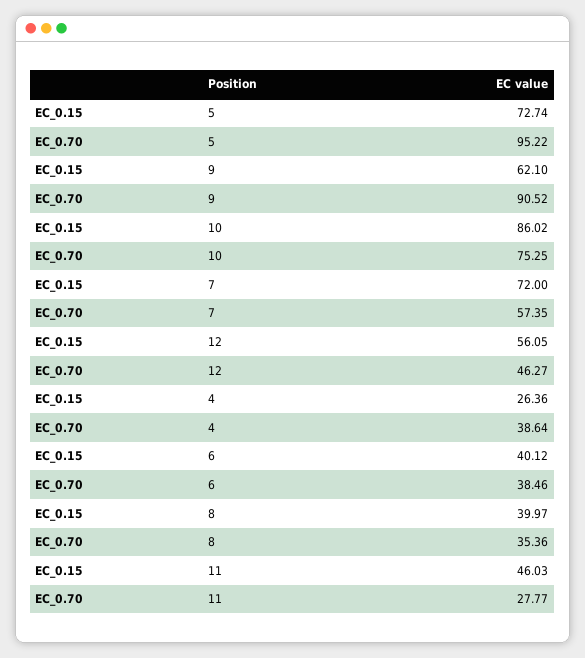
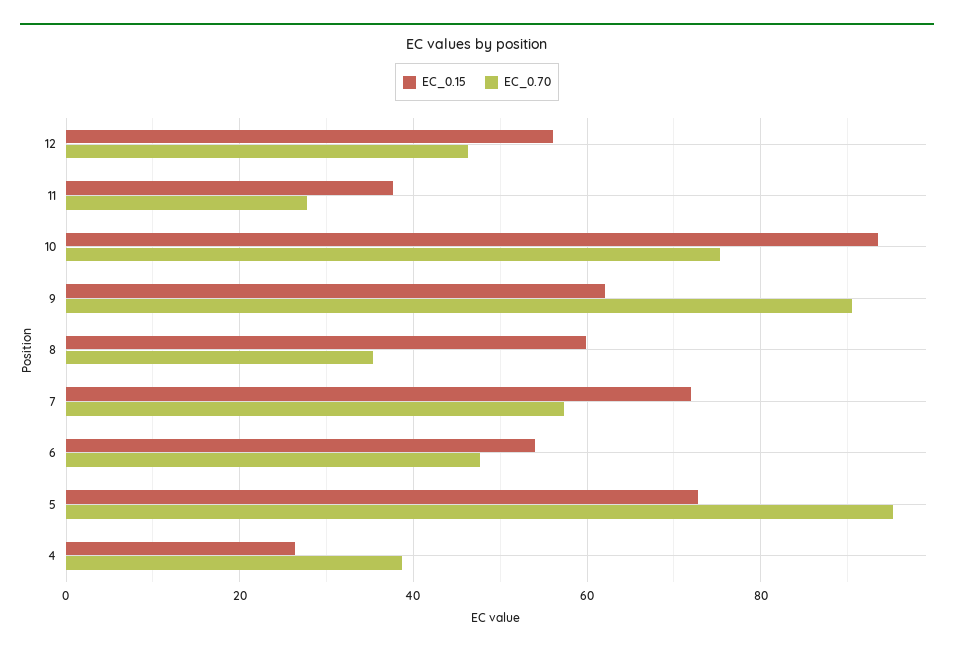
EC_0.15, 10: 86.02 -> 94
EC_0.15, 6: 40.12 -> 54
EC_0.70, 6: 38.46 -> 48
EC_0.15, 8: 39.97 -> 60
EC_0.15, 11: 46.03 -> 38

